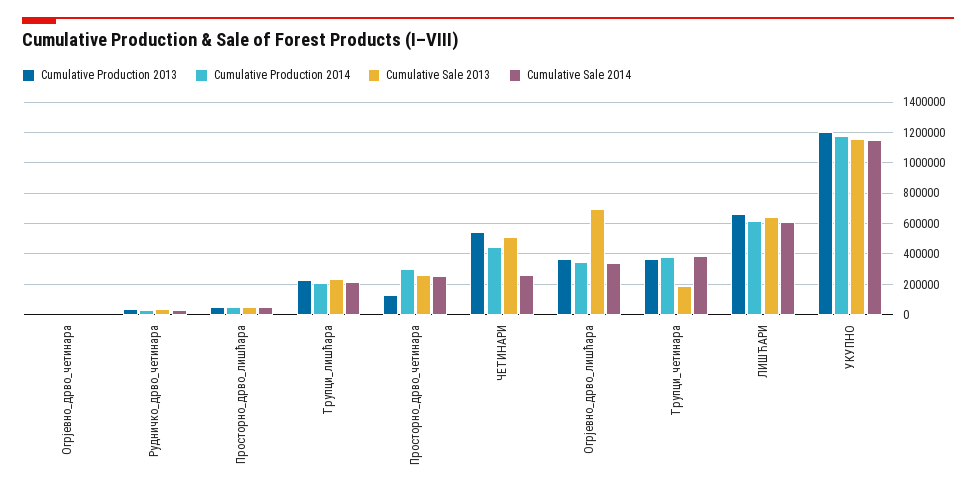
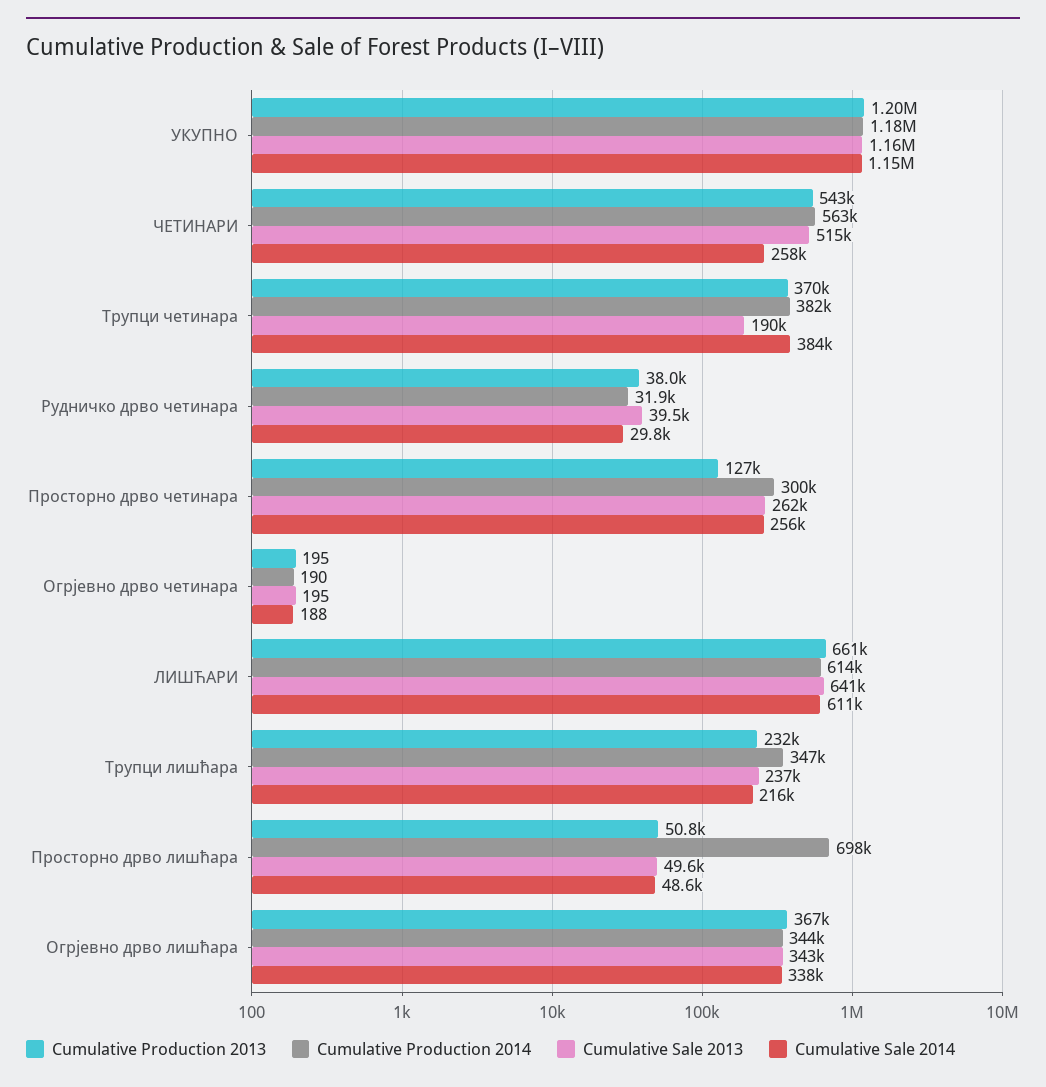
Cumulative Production 2014, Просторно_дрво_лишћара: 50000 -> 698000
Cumulative Production 2014, Трупци_лишћара: 200000 -> 347000
Cumulative Production 2014, ЧЕТИНАРИ: 450000 -> 563000
Cumulative Sale 2013, Огрјевно_дрво_лишћара: 700000 -> 343000

